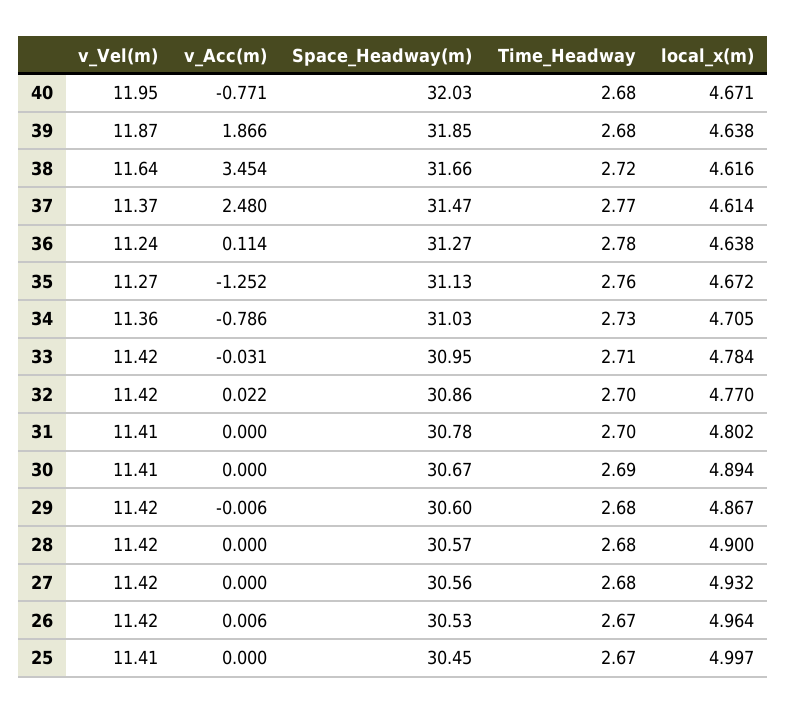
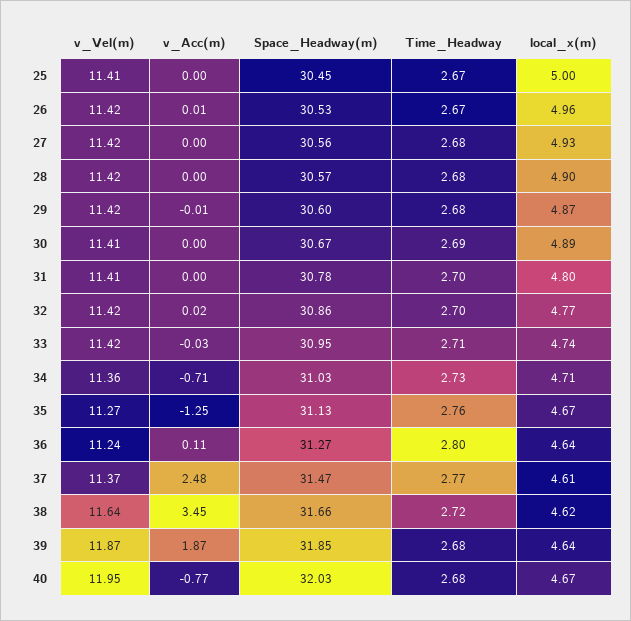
Time_Headway, 36: 2.78 -> 2.8
v_Acc(m), 34: -0.786 -> -0.71
local_x(m), 33: 4.784 -> 4.74

